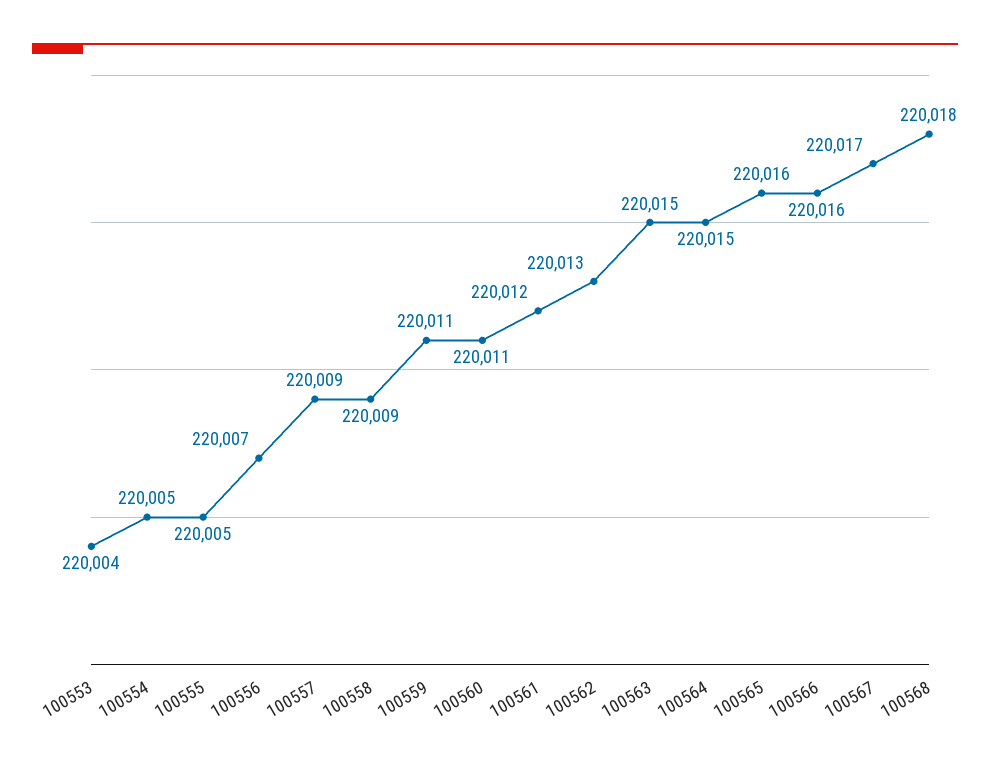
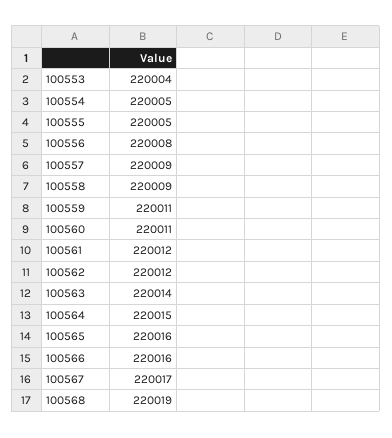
100556: 220007 -> 220008
100562: 220013 -> 220012
100563: 220015 -> 220014
100568: 220018 -> 220019

